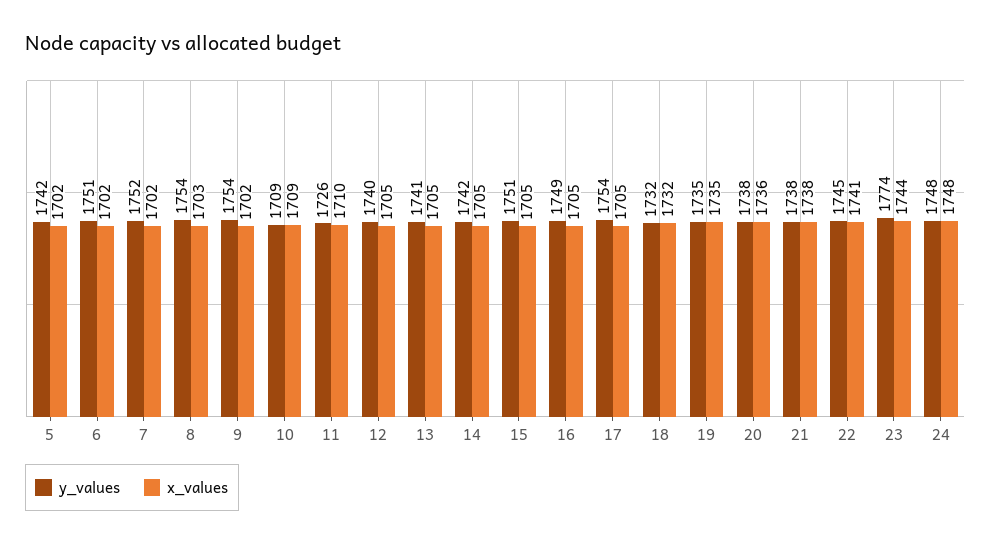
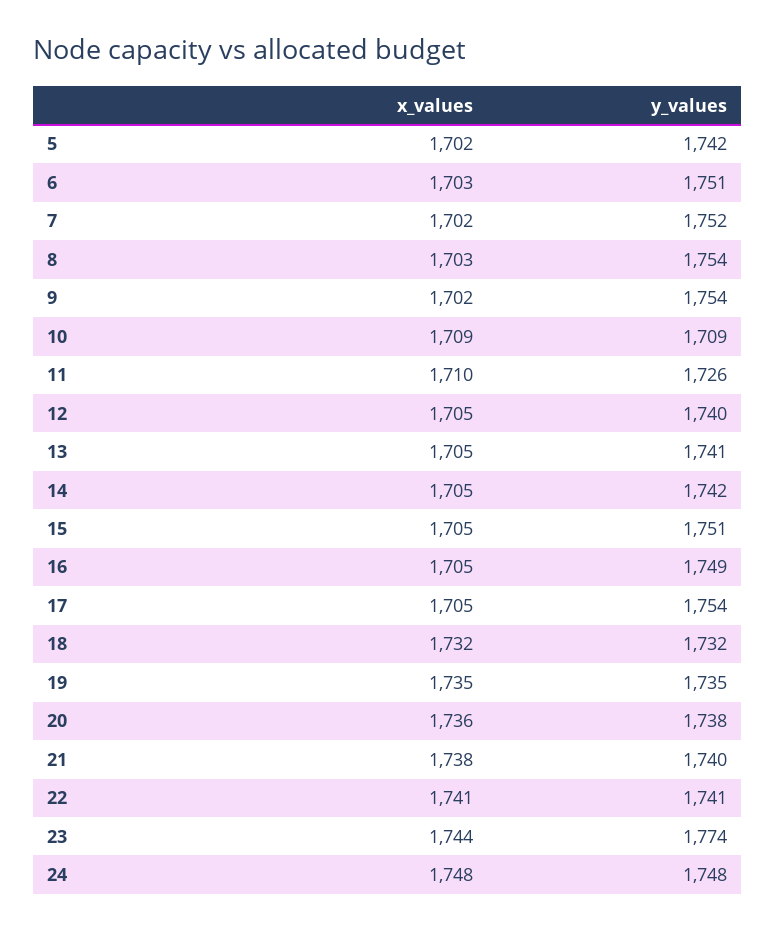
x_values, 6: 1702 -> 1703
y_values, 21: 1738 -> 1740
y_values, 22: 1745 -> 1741

